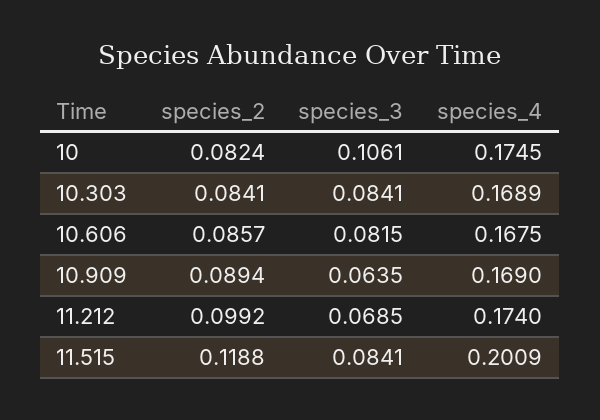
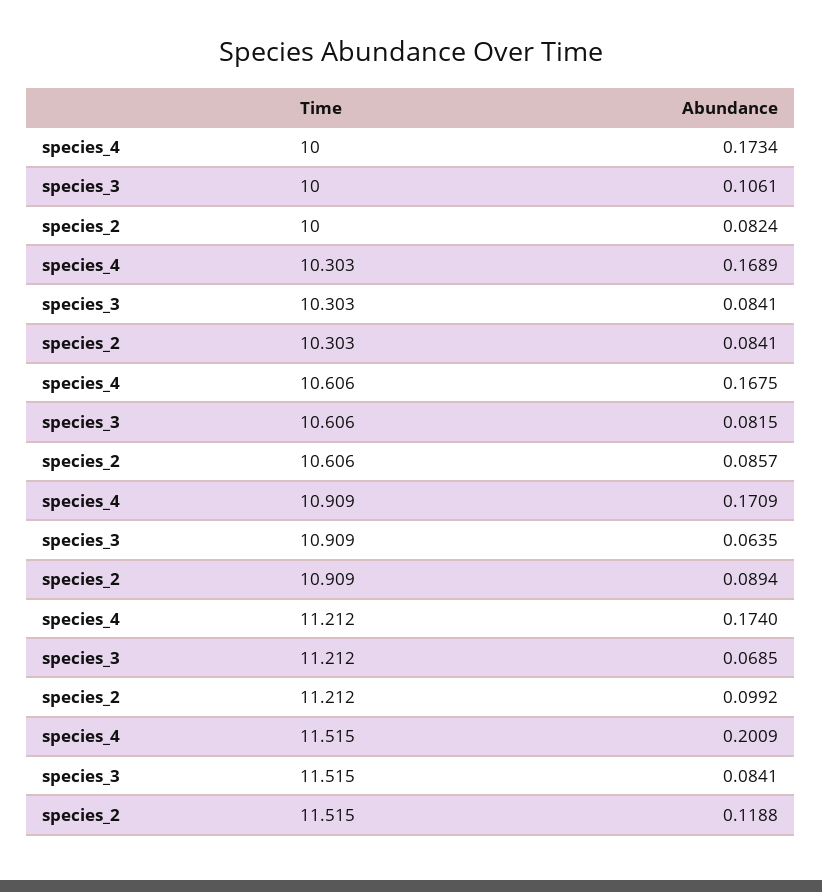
species_4, 10: 0.1745 -> 0.1734
species_4, 10.909: 0.169 -> 0.1709

